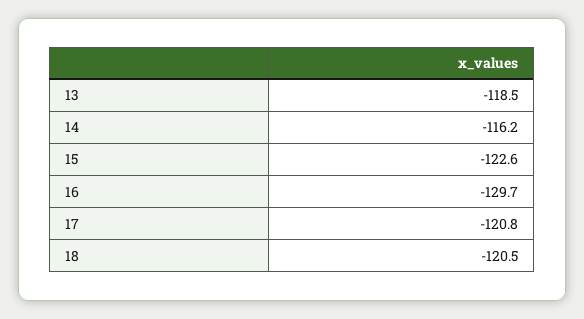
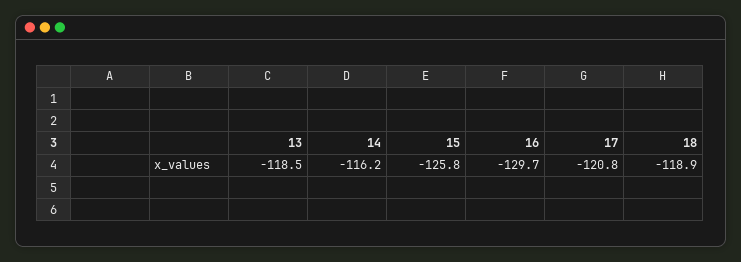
15: -122.6 -> -125.8
18: -120.5 -> -118.9

